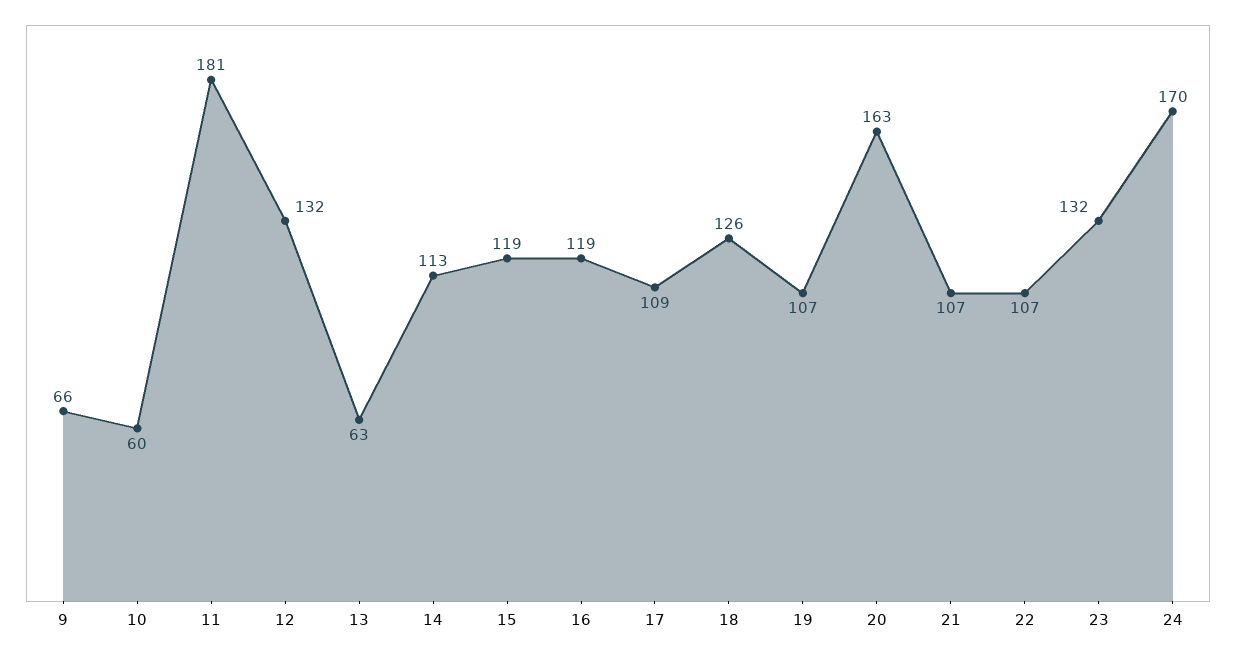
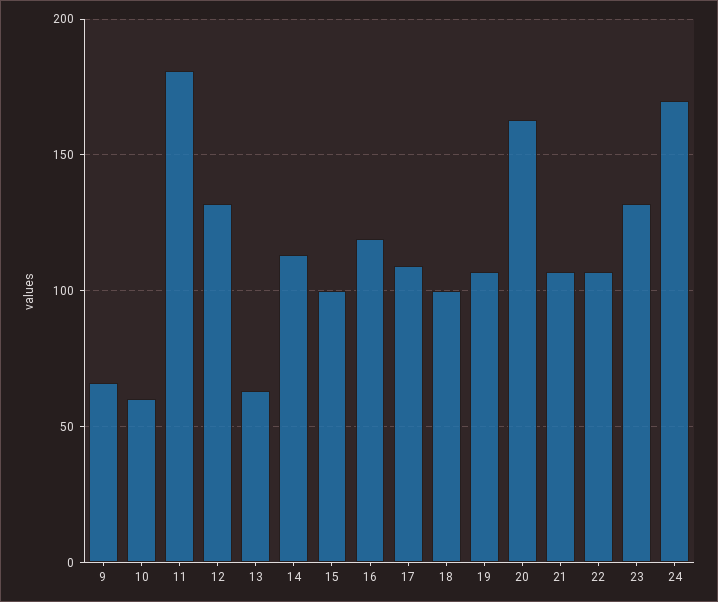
15: 119 -> 100
18: 126 -> 100

